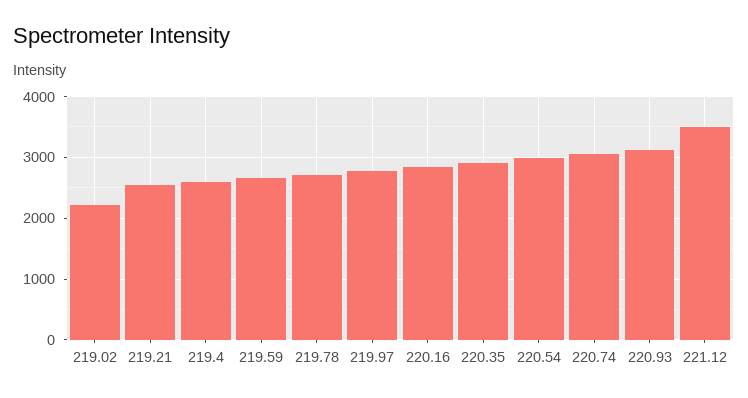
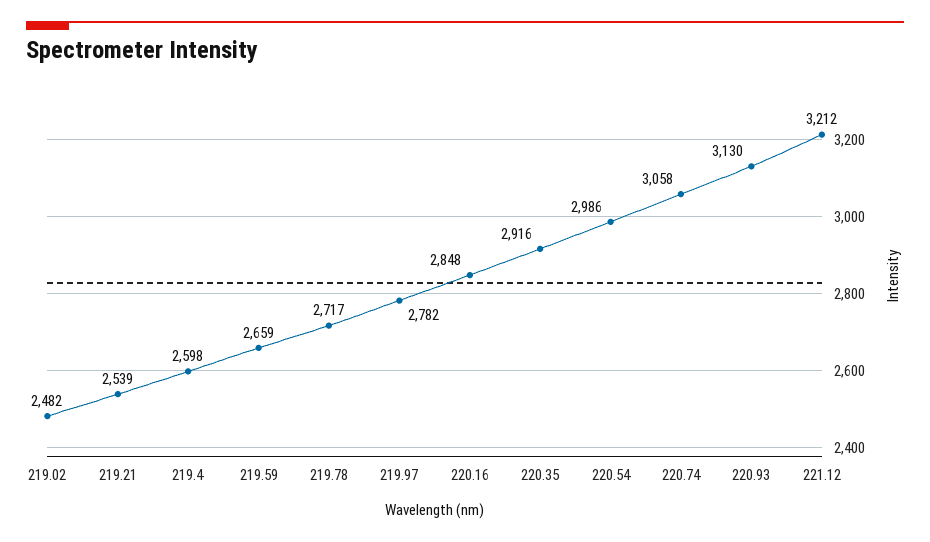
219.02: 2200 -> 2482
221.12: 3500 -> 3212

